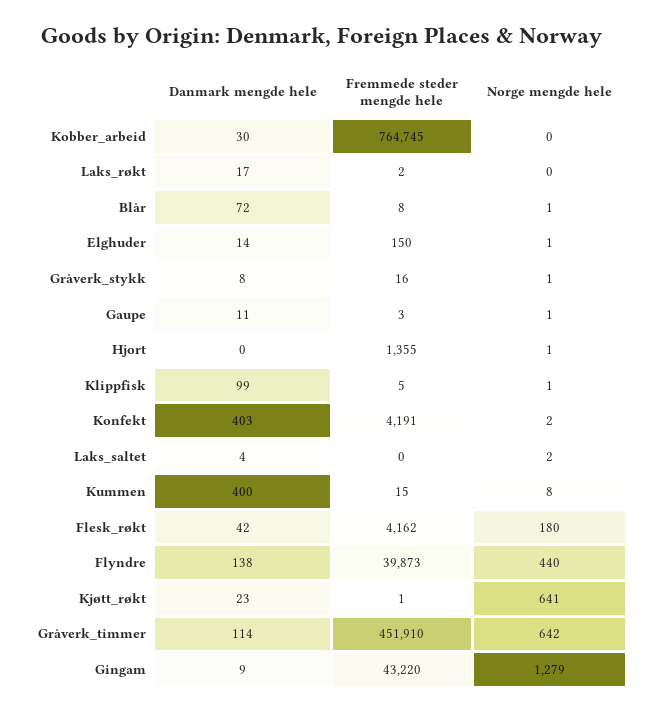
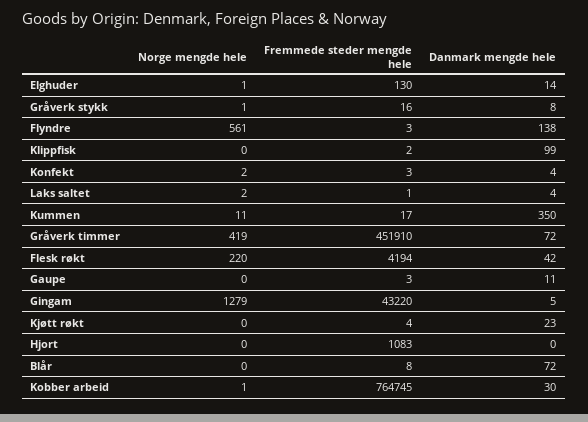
Norge mengde hele, Kobber_arbeid: 0 -> 1
Danmark mengde hele, Laks_røkt: 17 -> none
Fremmede steder mengde hele, Laks_røkt: 2 -> none
Norge mengde hele, Laks_røkt: 0 -> none
Norge mengde hele, Blår: 1 -> 0
Fremmede steder mengde hele, Elghuder: 150 -> 130
Norge mengde hele, Gaupe: 1 -> 0
Fremmede steder mengde hele, Hjort: 1355 -> 1083
Norge mengde hele, Hjort: 1 -> 0
Fremmede steder mengde hele, Klippfisk: 5 -> 2
Norge mengde hele, Klippfisk: 1 -> 0
Danmark mengde hele, Konfekt: 403 -> 4
Fremmede steder mengde hele, Konfekt: 4191 -> 3
Fremmede steder mengde hele, Laks_saltet: 0 -> 1
Danmark mengde hele, Kummen: 400 -> 350
Fremmede steder mengde hele, Kummen: 15 -> 17
Norge mengde hele, Kummen: 8 -> 11
Fremmede steder mengde hele, Flesk_røkt: 4162 -> 4194
Norge mengde hele, Flesk_røkt: 180 -> 220
Fremmede steder mengde hele, Flyndre: 39873 -> 3
Norge mengde hele, Flyndre: 440 -> 561
Fremmede steder mengde hele, Kjøtt_røkt: 1 -> 4
Norge mengde hele, Kjøtt_røkt: 641 -> 0
Danmark mengde hele, Gråverk_timmer: 114 -> 72
Norge mengde hele, Gråverk_timmer: 642 -> 419
Danmark mengde hele, Gingam: 9 -> 5

